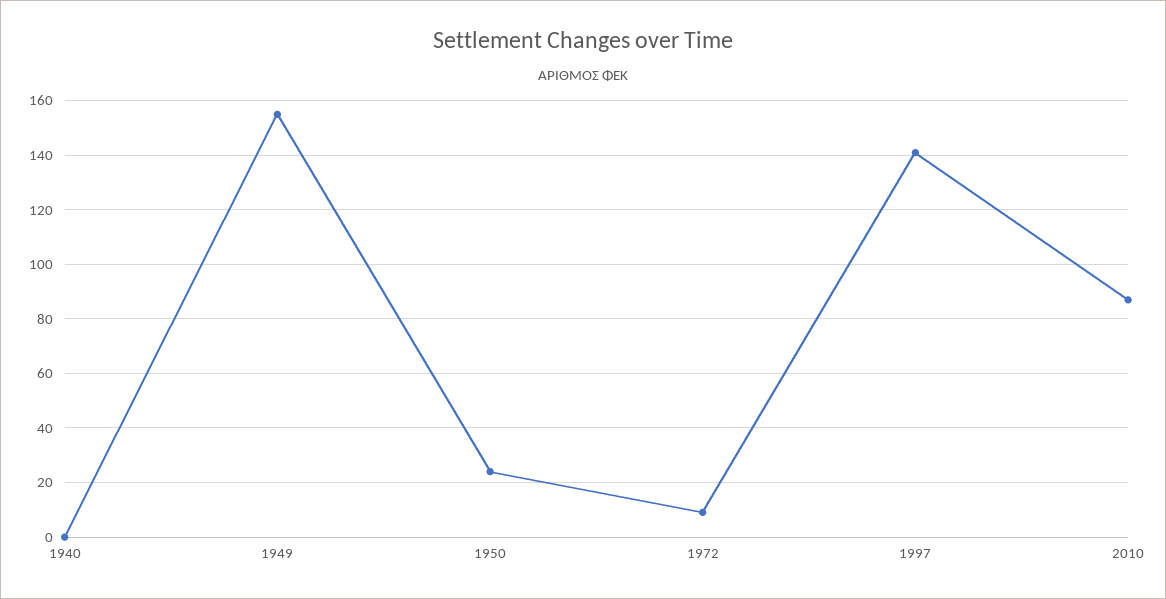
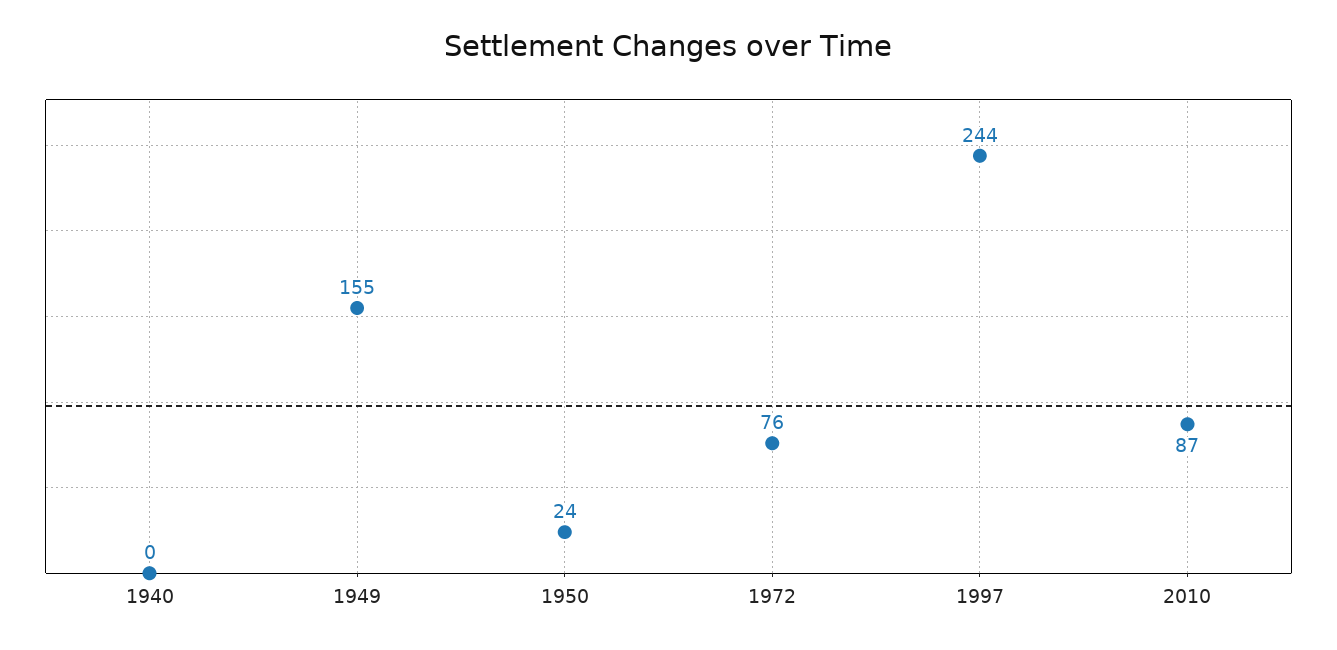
1972: 10 -> 76
1997: 140 -> 244

